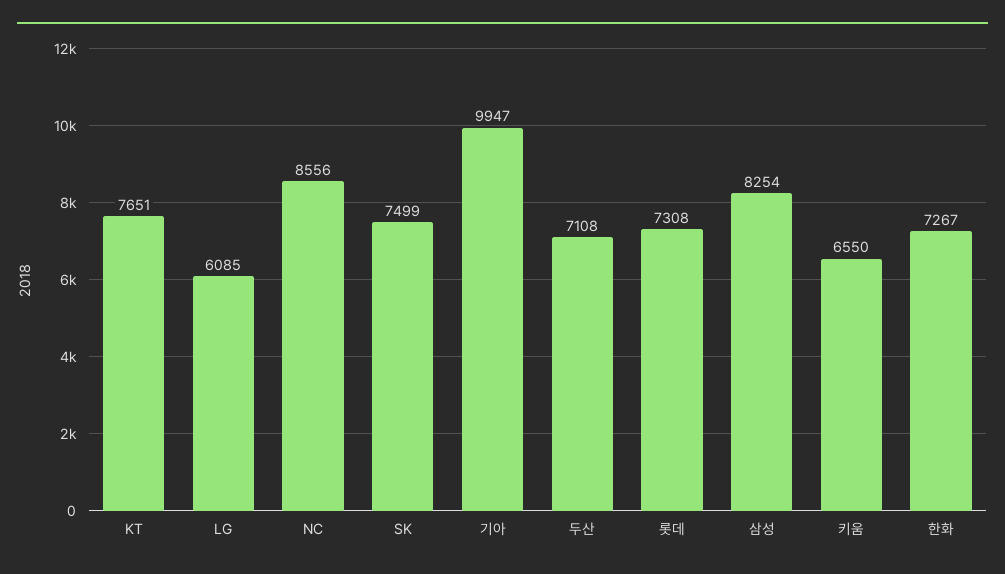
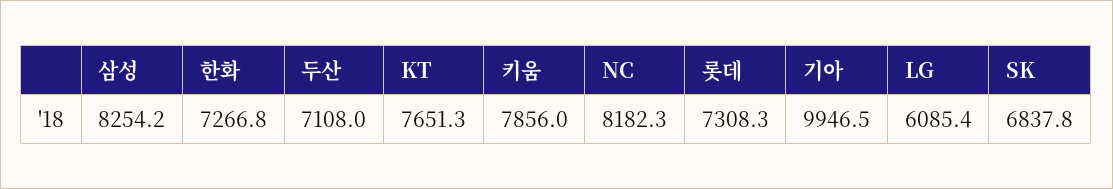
NC: 8556 -> 8182.3
SK: 7499 -> 6837.8
키움: 6550 -> 7856

